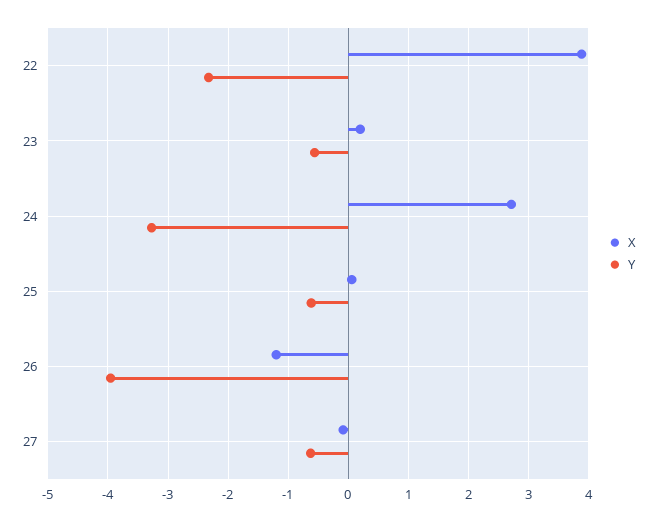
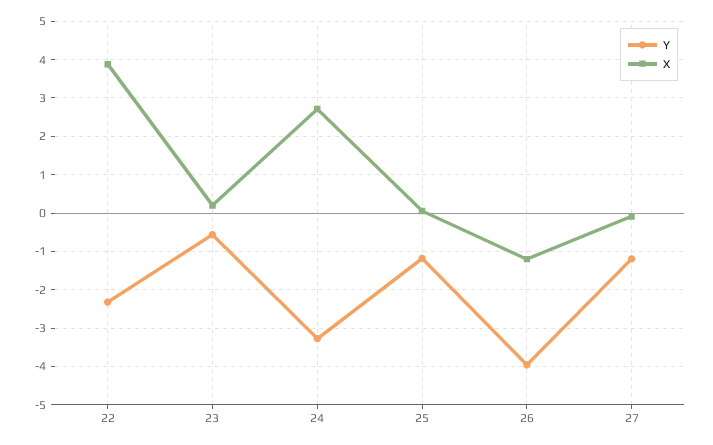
Y, 25: -0.6 -> -1.2
Y, 27: -0.6 -> -1.2

